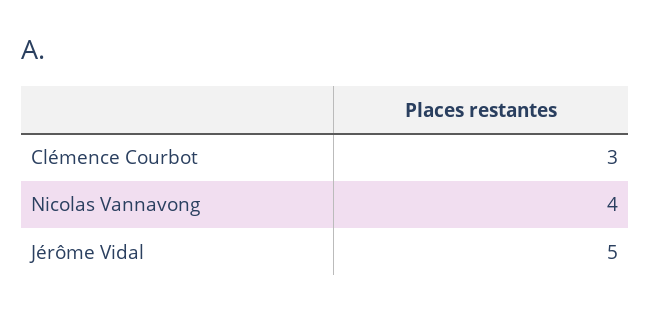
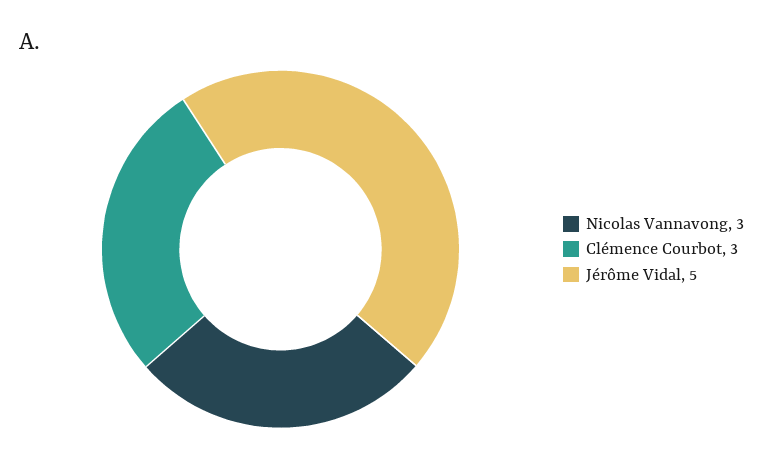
Nicolas Vannavong: 4 -> 3

